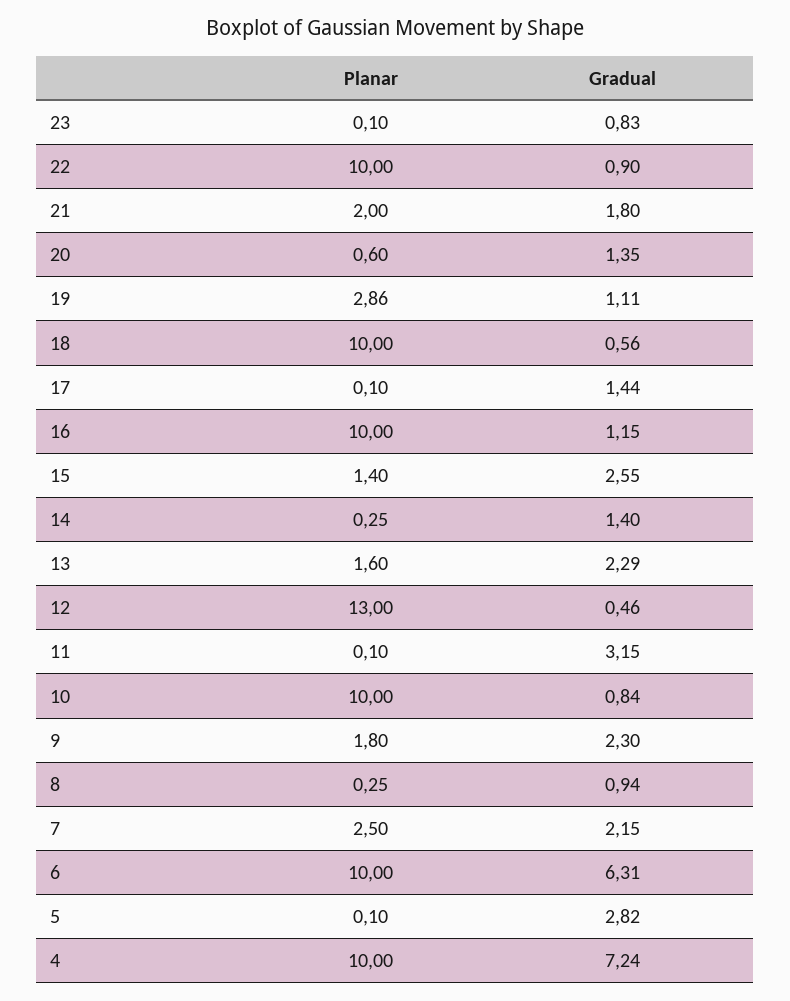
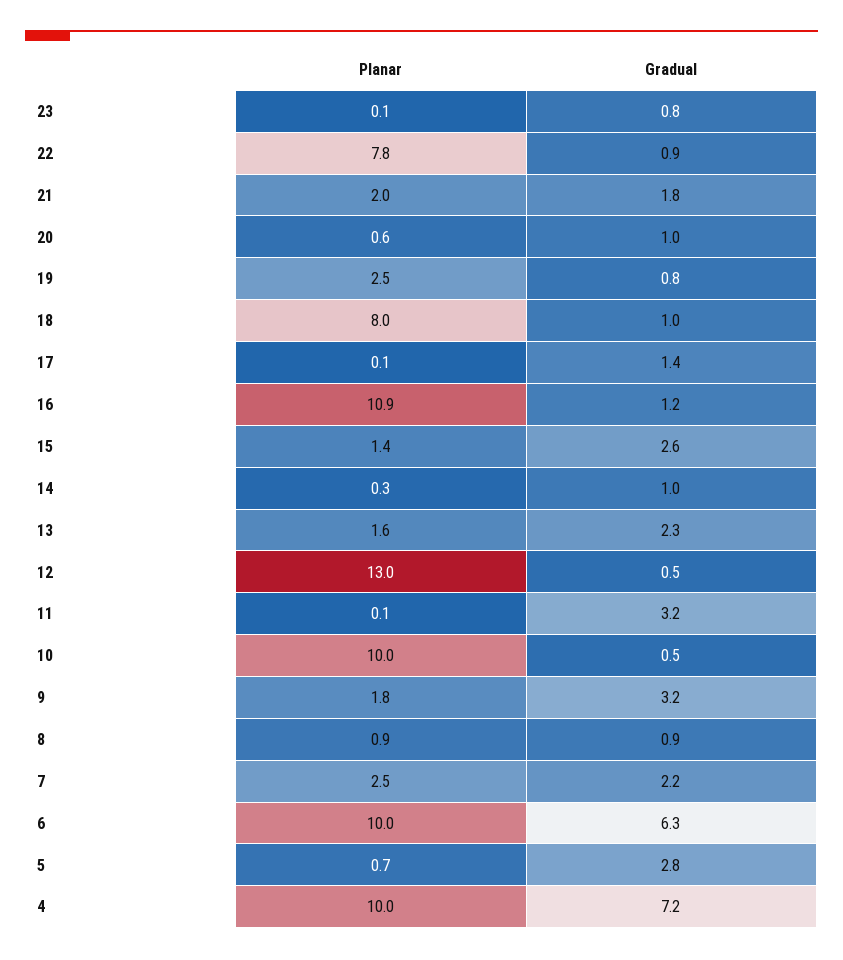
Planar, 22: 10 -> 7.8
Gradual, 20: 1.35 -> 1
Planar, 19: 2.86 -> 2.5
Gradual, 19: 1.11 -> 0.8
Planar, 18: 10 -> 8
Gradual, 18: 0.56 -> 1
Planar, 16: 10 -> 10.9
Gradual, 14: 1.4 -> 1
Gradual, 10: 0.84 -> 0.5
Gradual, 9: 2.3 -> 3.2
Planar, 8: 0.25 -> 0.9
Planar, 5: 0.1 -> 0.7

